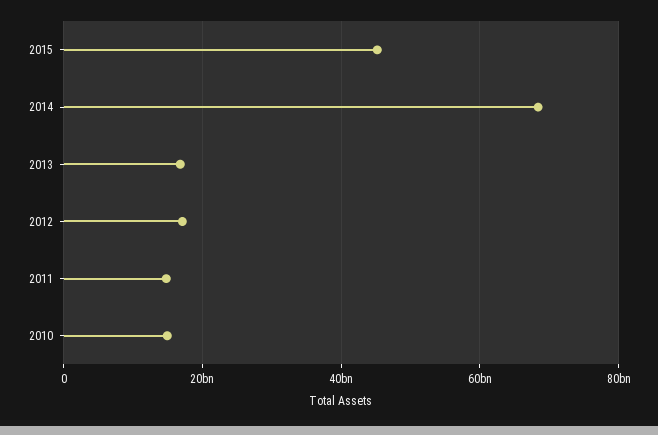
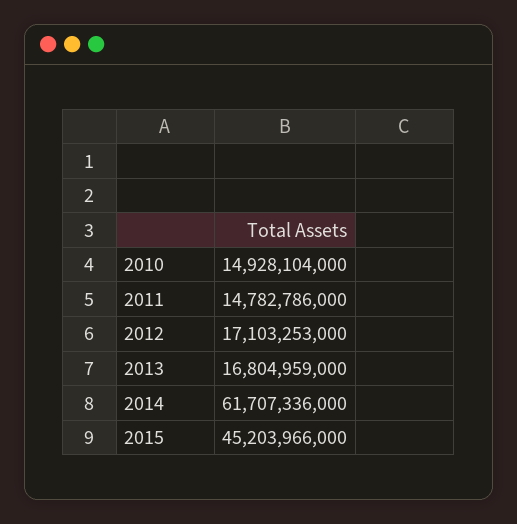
2014: 68000000000 -> 61707336000

